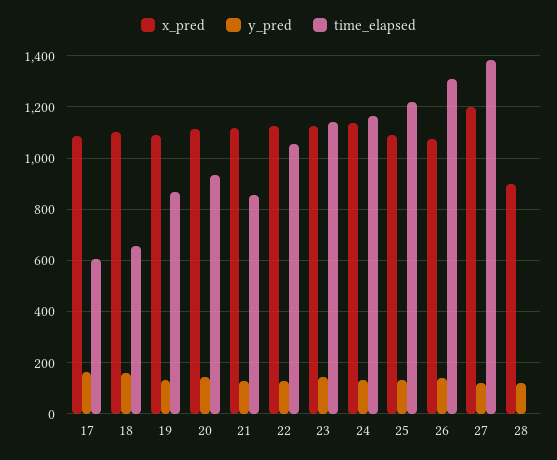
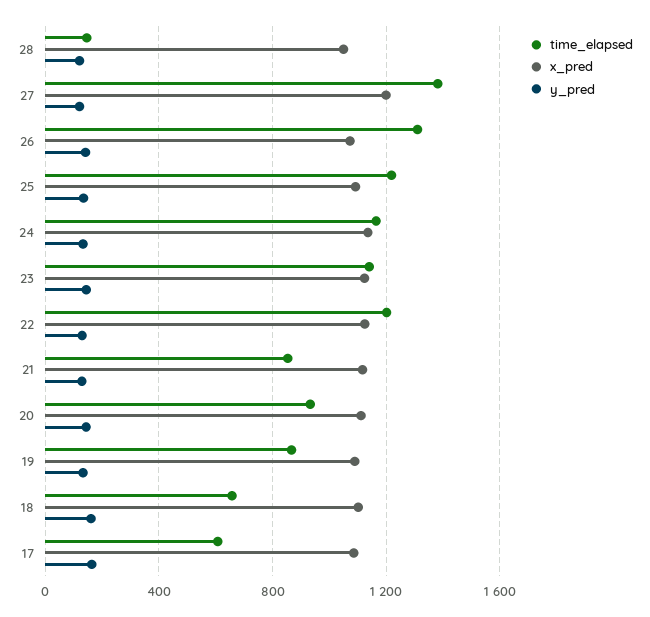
time_elapsed, 22: 1050 -> 1200
x_pred, 28: 900 -> 1050
time_elapsed, 28: 0 -> 150

